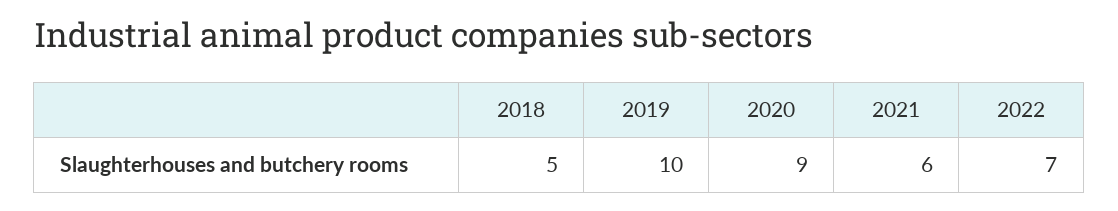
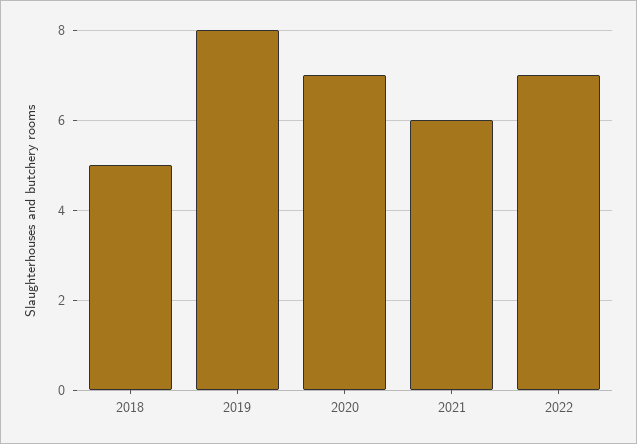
2019: 10 -> 8
2020: 9 -> 7

